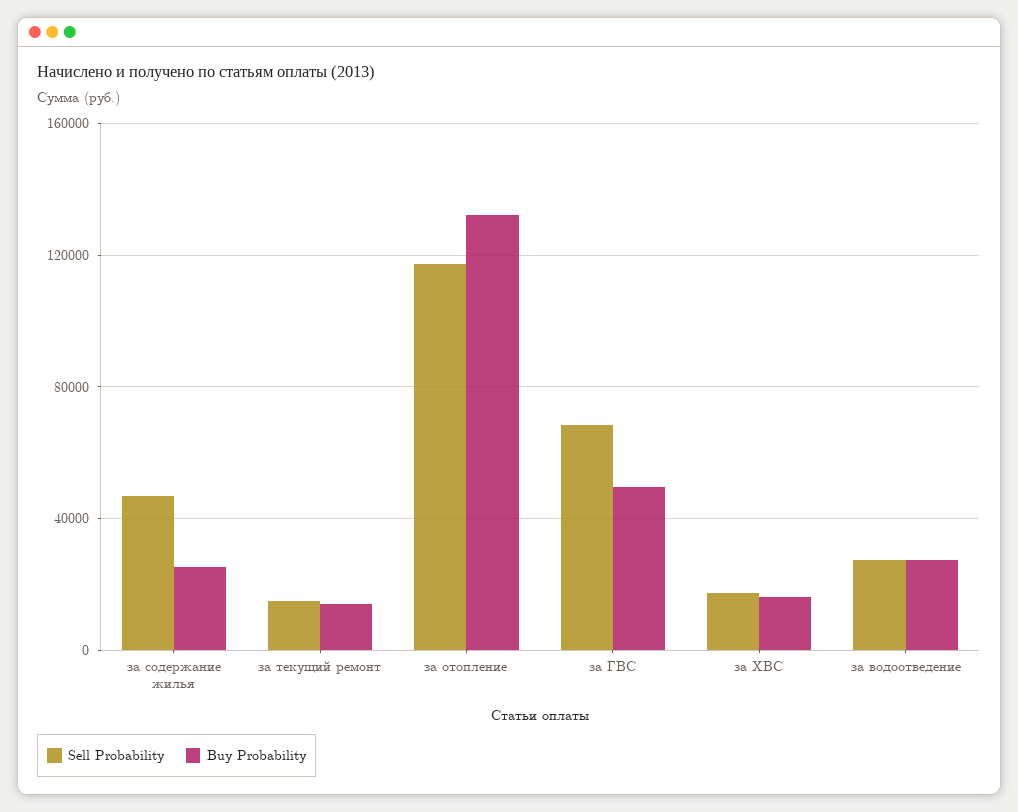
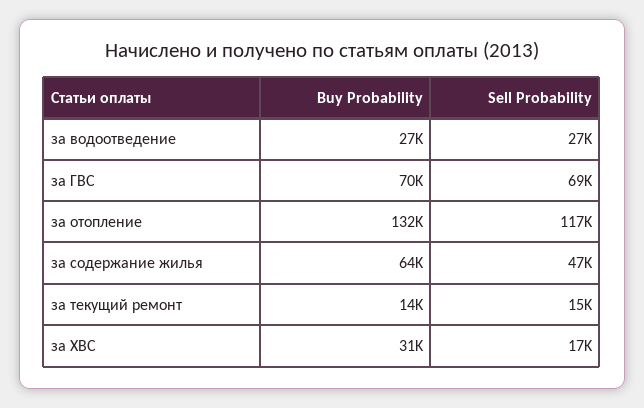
Buy Probability, за содержание жилья: 25000 -> 64000
Buy Probability, за ГВС: 50000 -> 70000
Buy Probability, за ХВС: 15000 -> 31000

